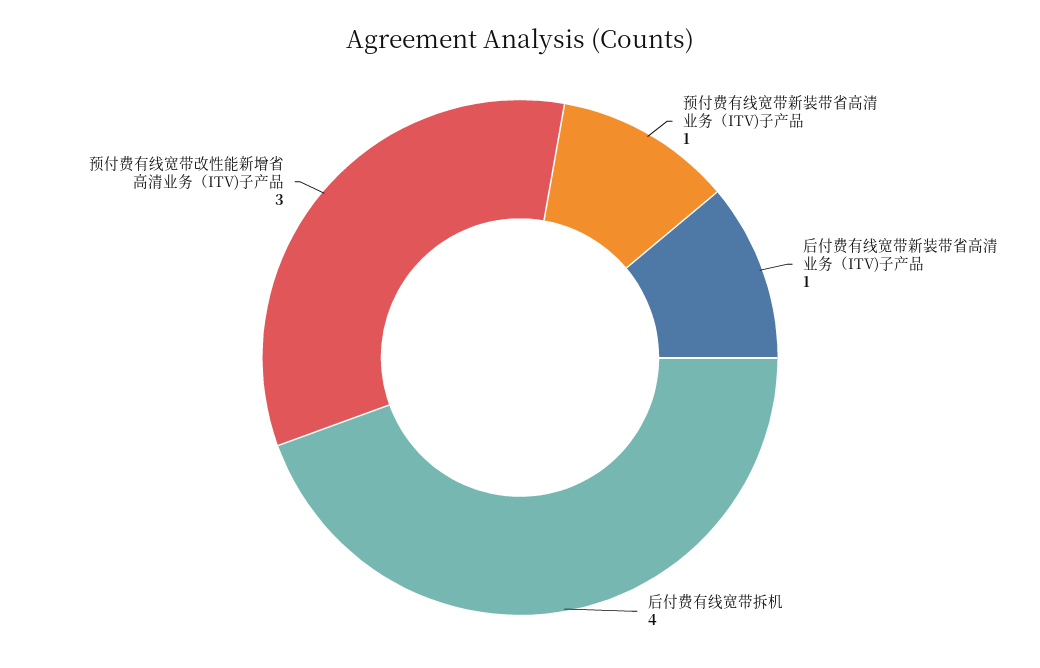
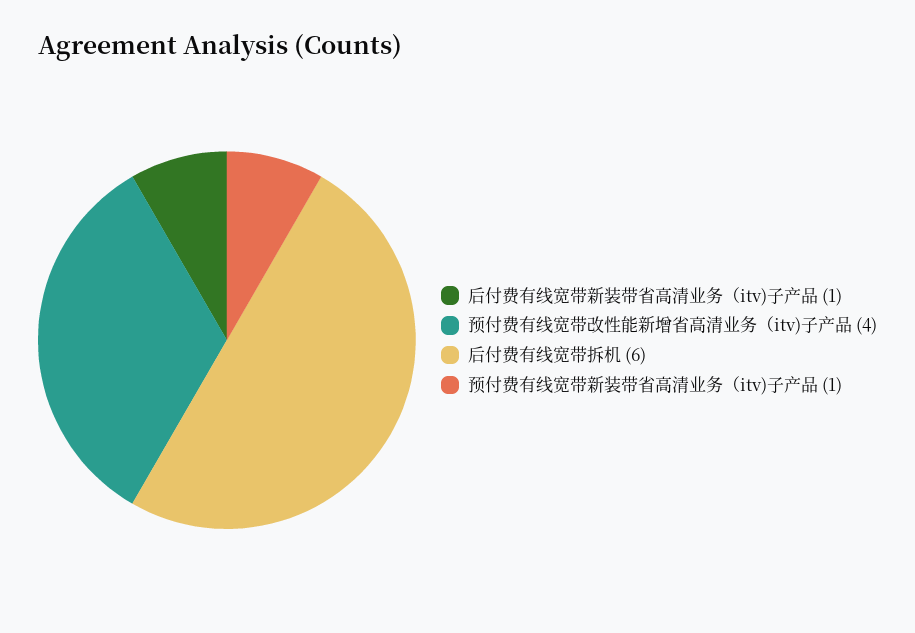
后付费有线宽带拆机: 4 -> 6
预付费有线宽带改性能新增省高清业务（ITV)子产品: 3 -> 4

